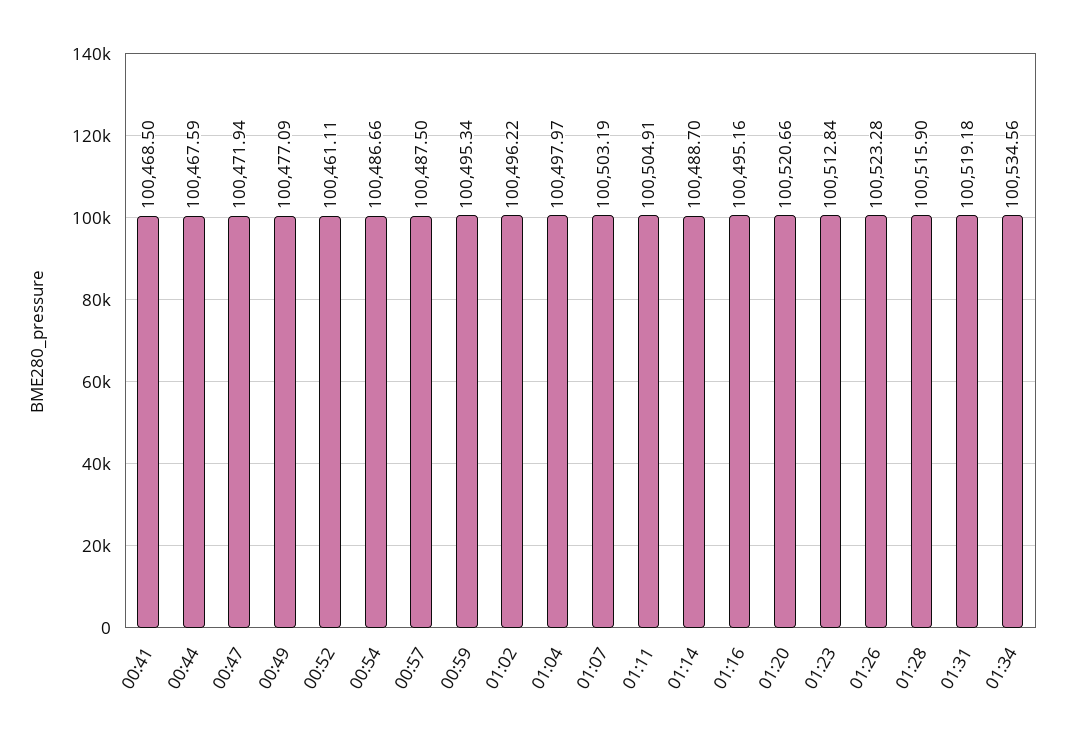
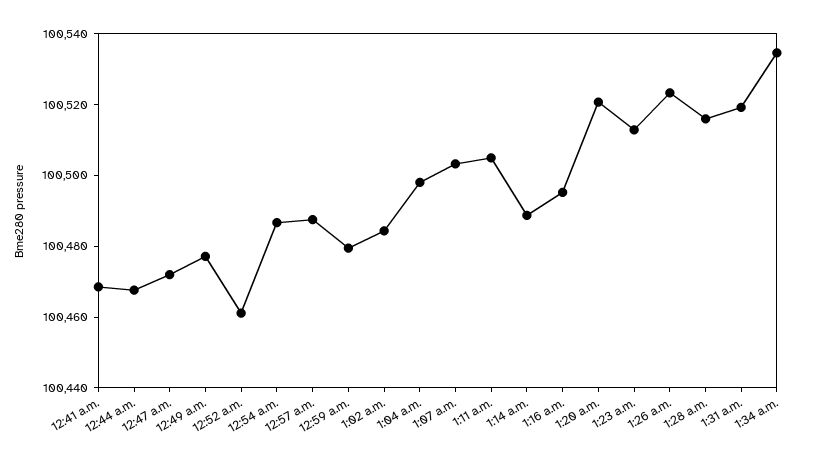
00:59: 100495.34 -> 100480
01:02: 100496.22 -> 100485

